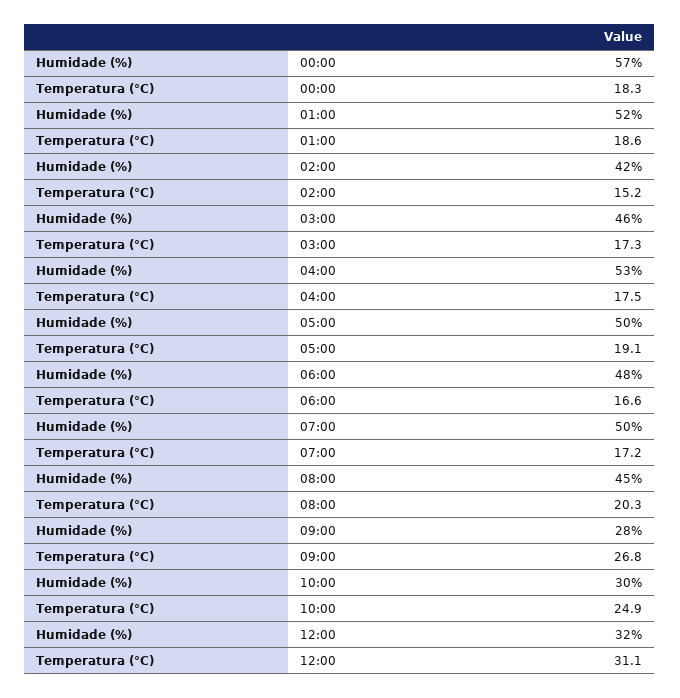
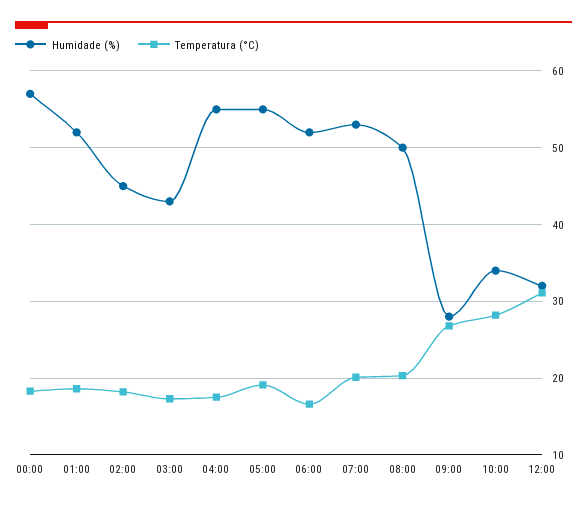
Humidade (%), 02:00: 42 -> 45
Temperatura (°C), 02:00: 15.2 -> 18
Humidade (%), 03:00: 46 -> 43
Humidade (%), 04:00: 53 -> 55
Humidade (%), 05:00: 50 -> 55
Humidade (%), 06:00: 48 -> 52
Humidade (%), 07:00: 50 -> 53
Temperatura (°C), 07:00: 17.2 -> 20
Humidade (%), 08:00: 45 -> 50
Humidade (%), 10:00: 30 -> 34
Temperatura (°C), 10:00: 24.9 -> 28

